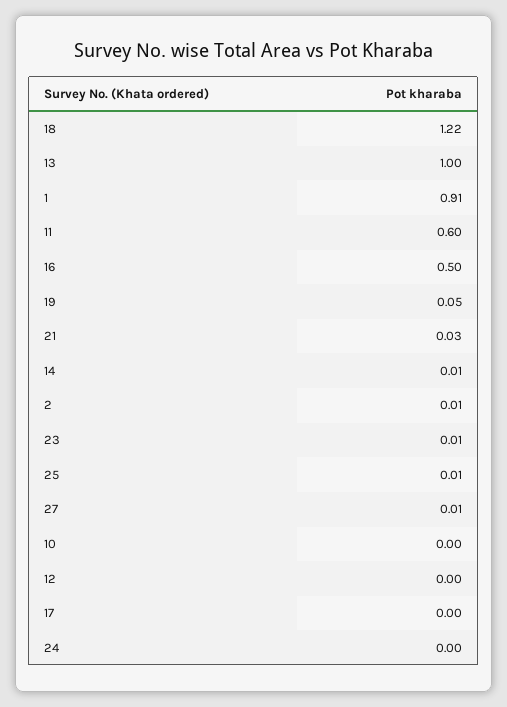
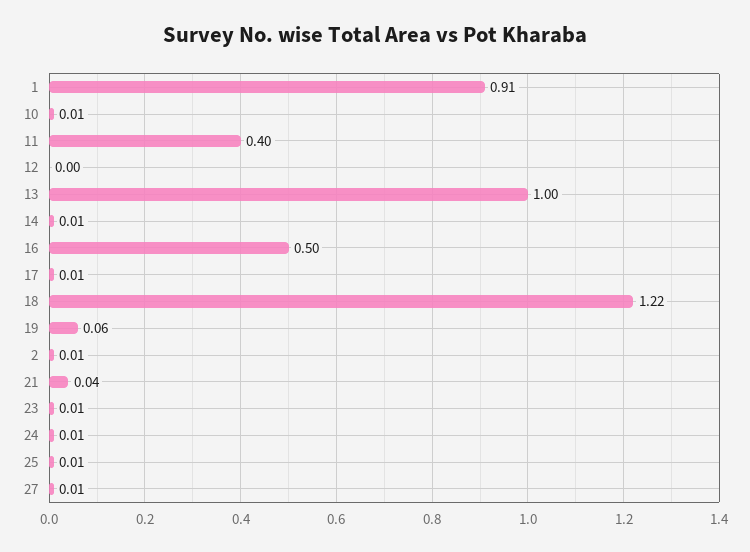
11: 0.6 -> 0.4
19: 0.05 -> 0.06
21: 0.03 -> 0.04
10: 0 -> 0.01
17: 0 -> 0.01
24: 0 -> 0.01

